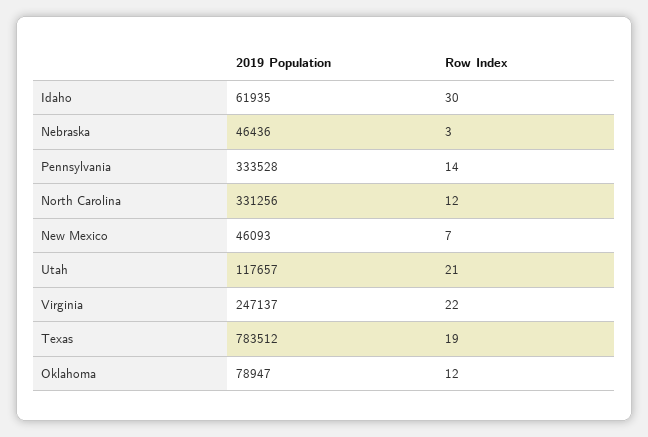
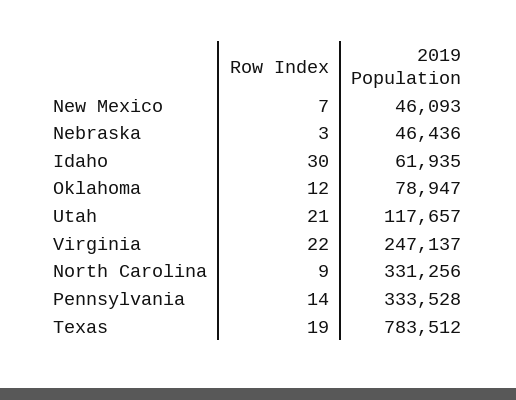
Row Index, North Carolina: 12 -> 9

